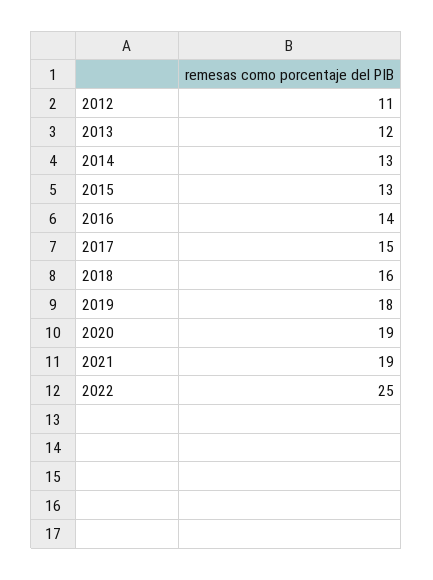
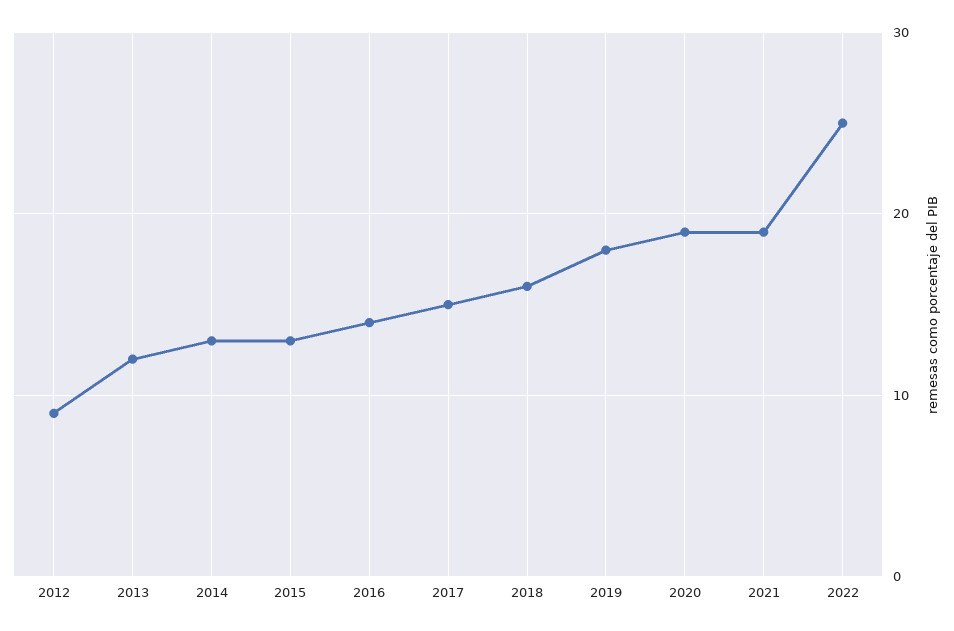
2012: 11 -> 9

